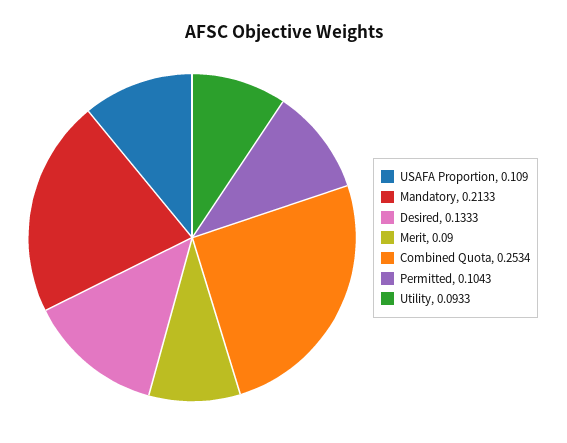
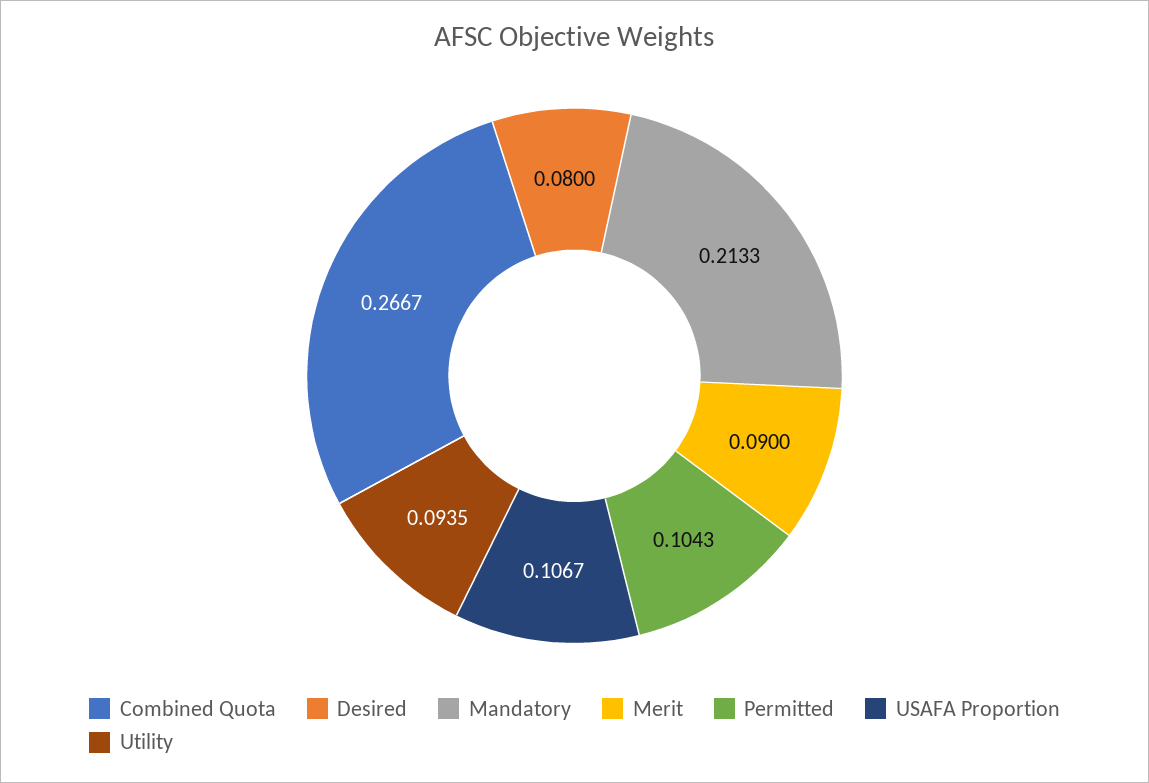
USAFA Proportion: 0.109 -> 0.1067
Desired: 0.1333 -> 0.08
Combined Quota: 0.2534 -> 0.2667
Utility: 0.0933 -> 0.0935

